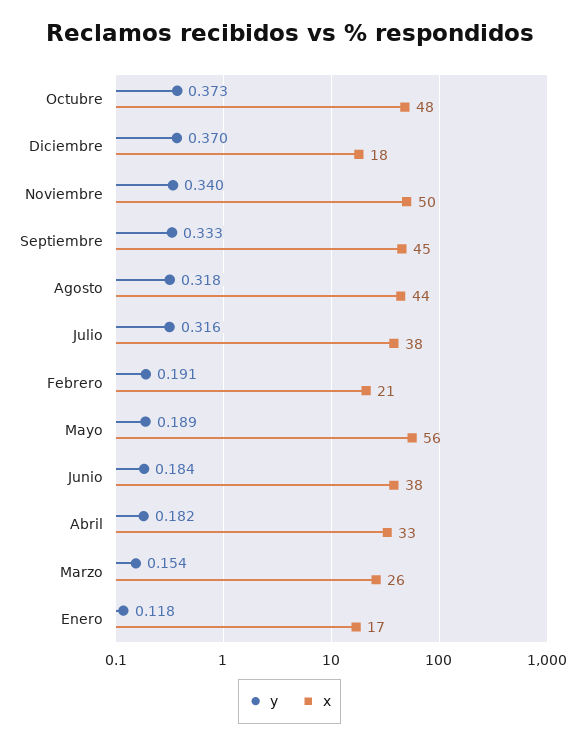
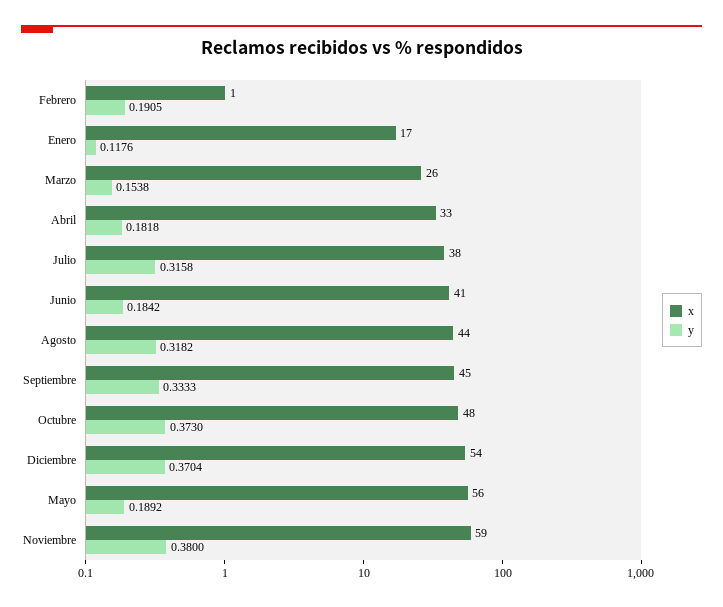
x, Diciembre: 18 -> 54
y, Noviembre: 0.34 -> 0.38
x, Noviembre: 50 -> 59
x, Febrero: 21 -> 1
x, Junio: 38 -> 41

